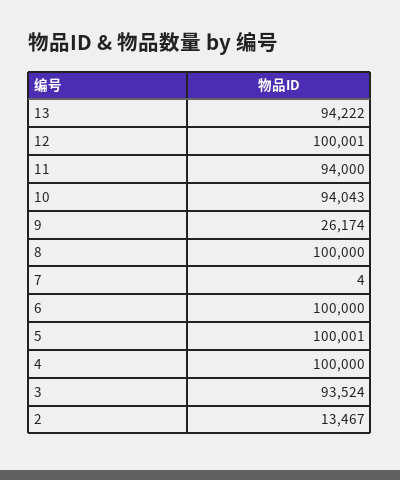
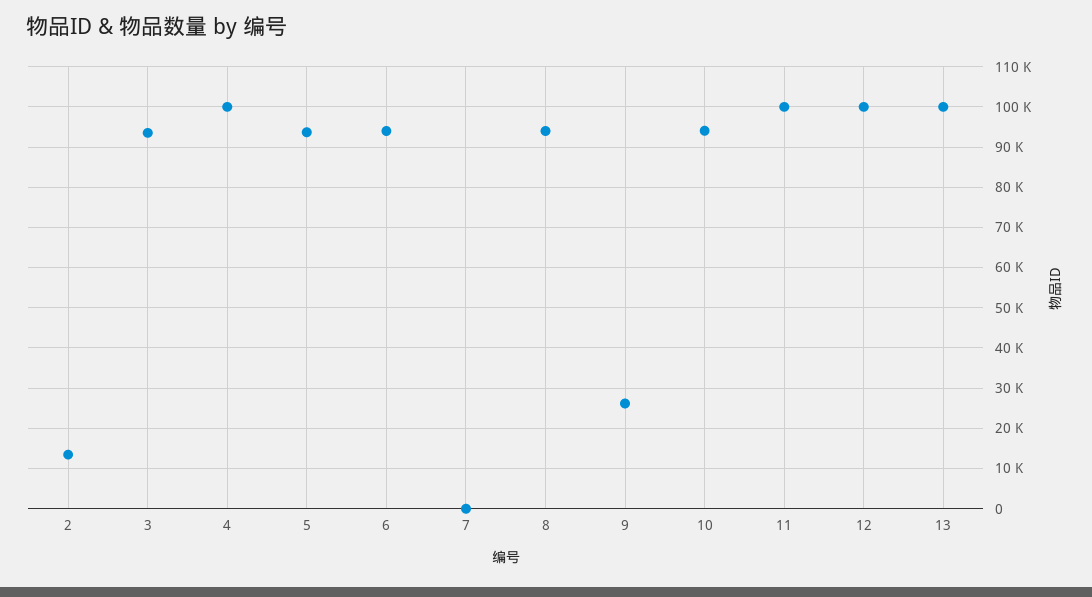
13: 94222 -> 100000
11: 94000 -> 100000
8: 100000 -> 94000
6: 100000 -> 94000
5: 100001 -> 94000

